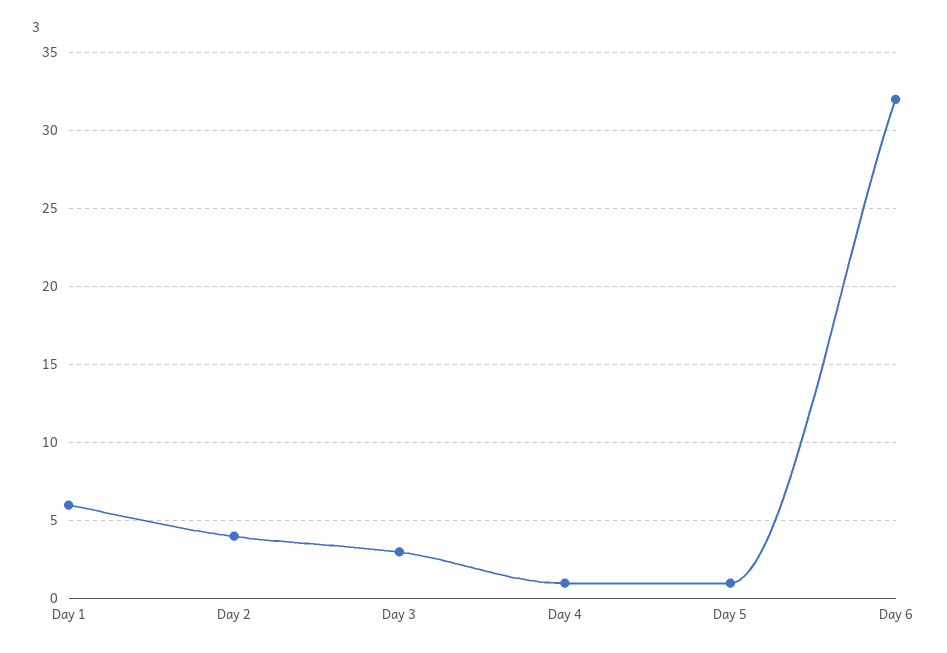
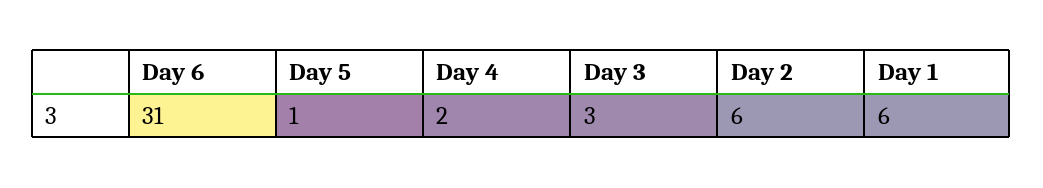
Day 2: 4 -> 6
Day 4: 1 -> 2
Day 6: 32 -> 31

